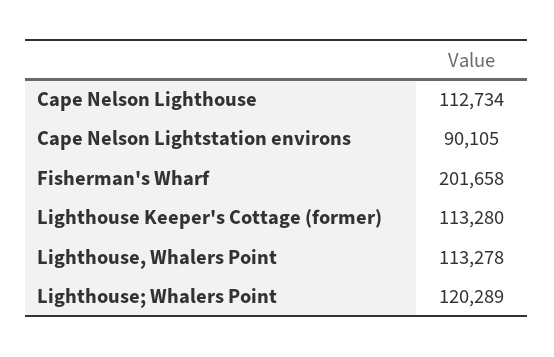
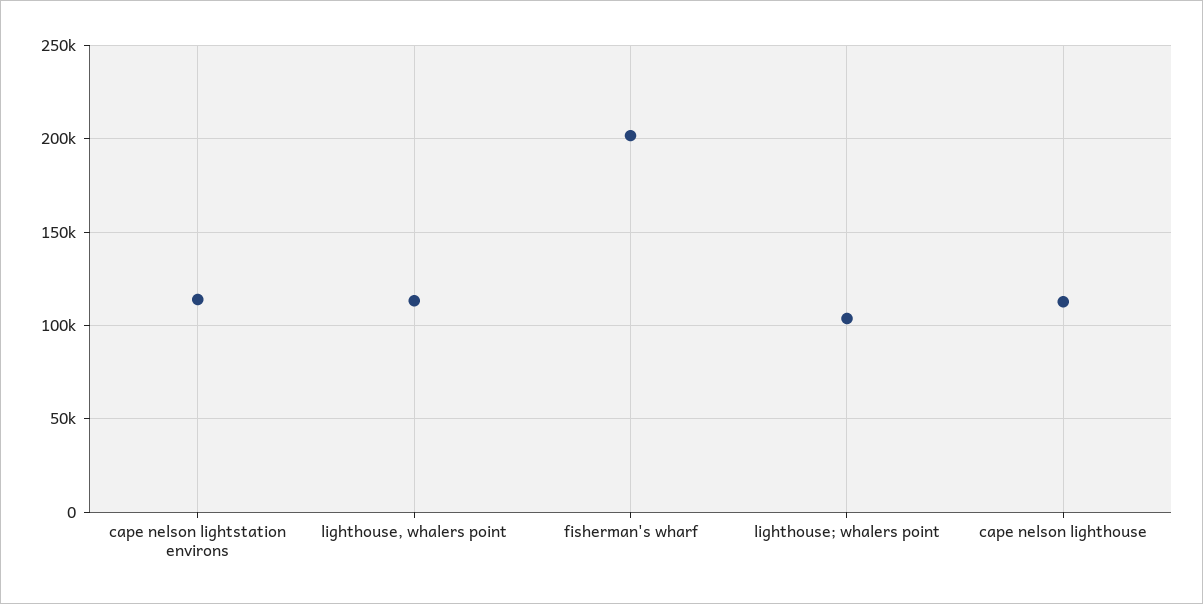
Cape Nelson Lightstation environs: 90105 -> 115000
Lighthouse Keeper's Cottage (former): 113280 -> none
Lighthouse; Whalers Point: 120289 -> 105000

